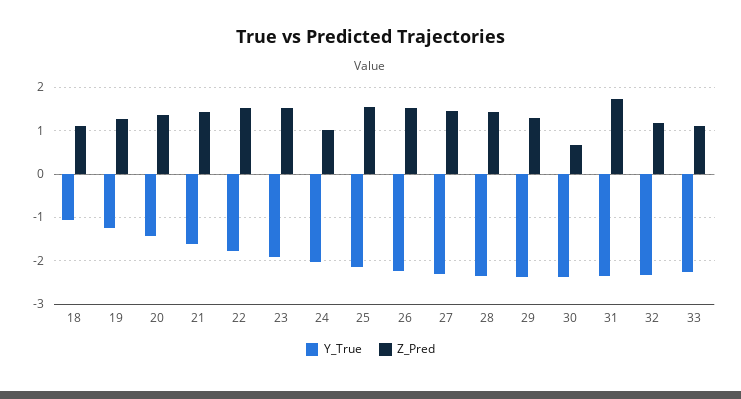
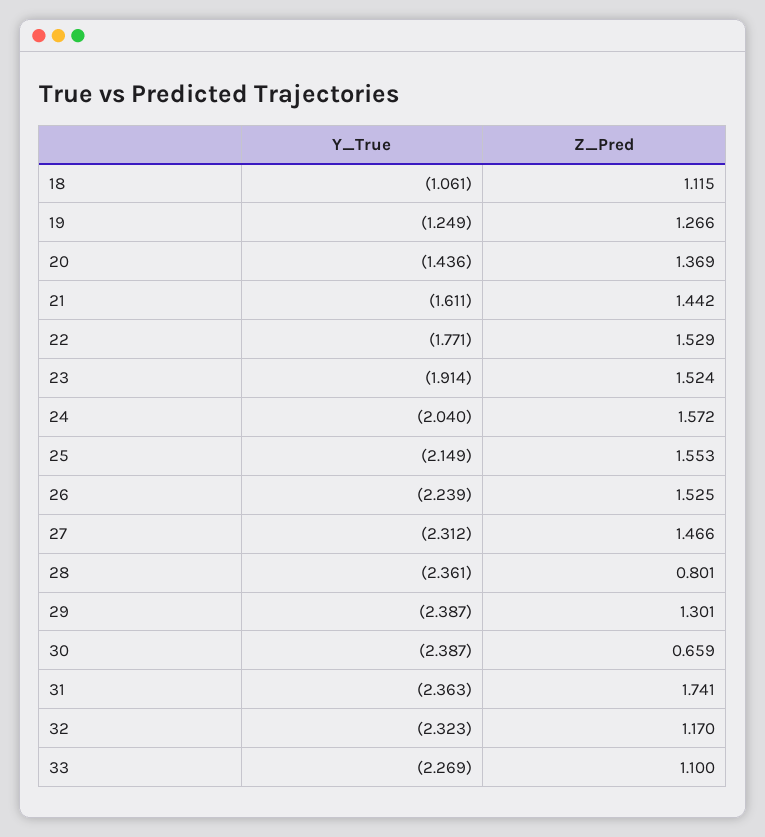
Z_Pred, 24: 1 -> 1.572
Z_Pred, 28: 1.4 -> 0.801

